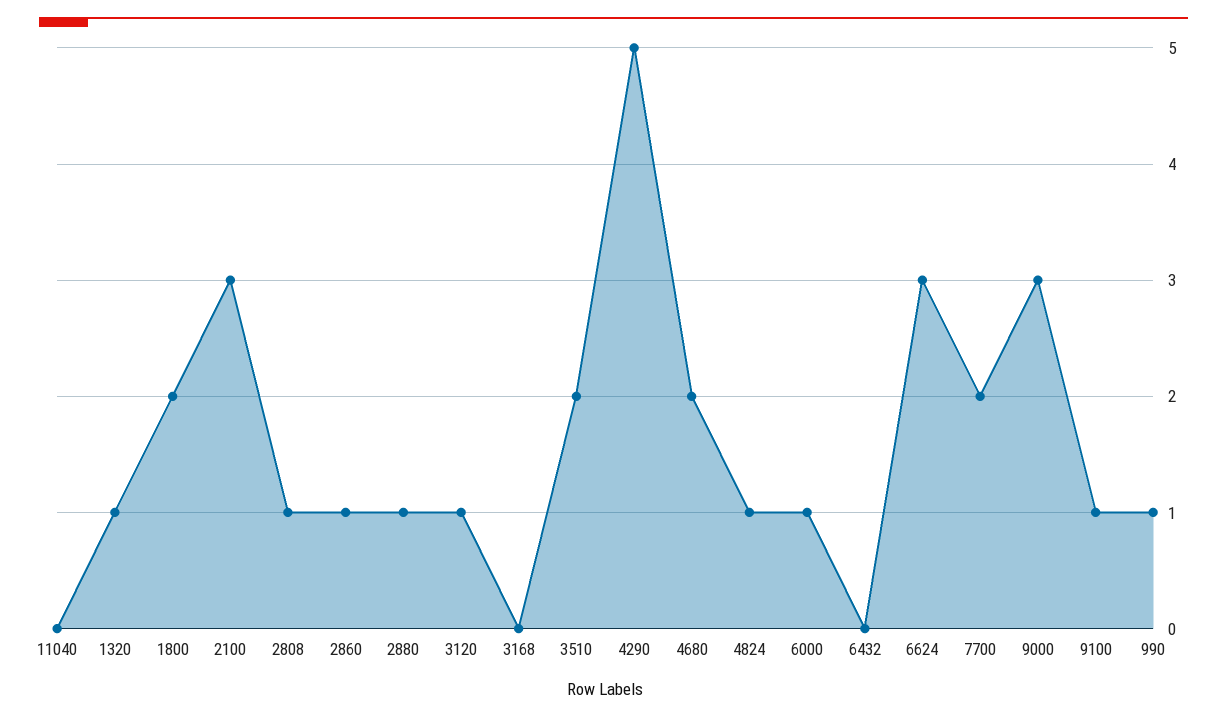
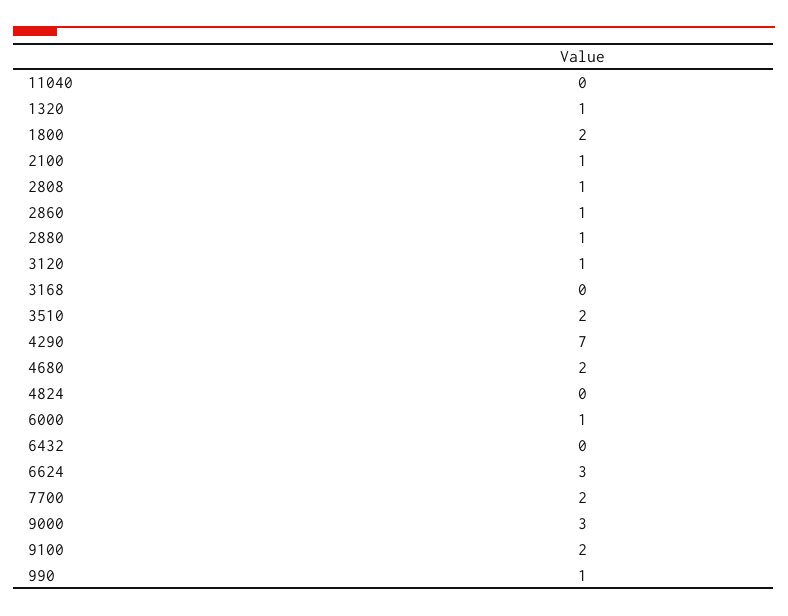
2100: 3 -> 1
4290: 5 -> 7
4824: 1 -> 0
9100: 1 -> 2

